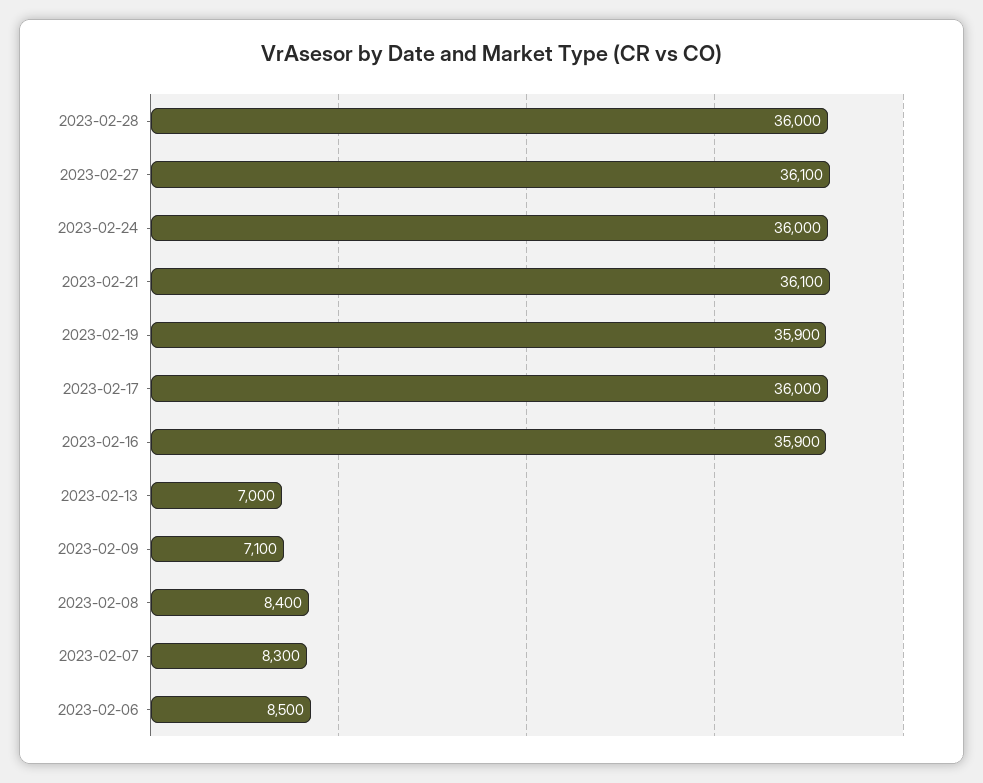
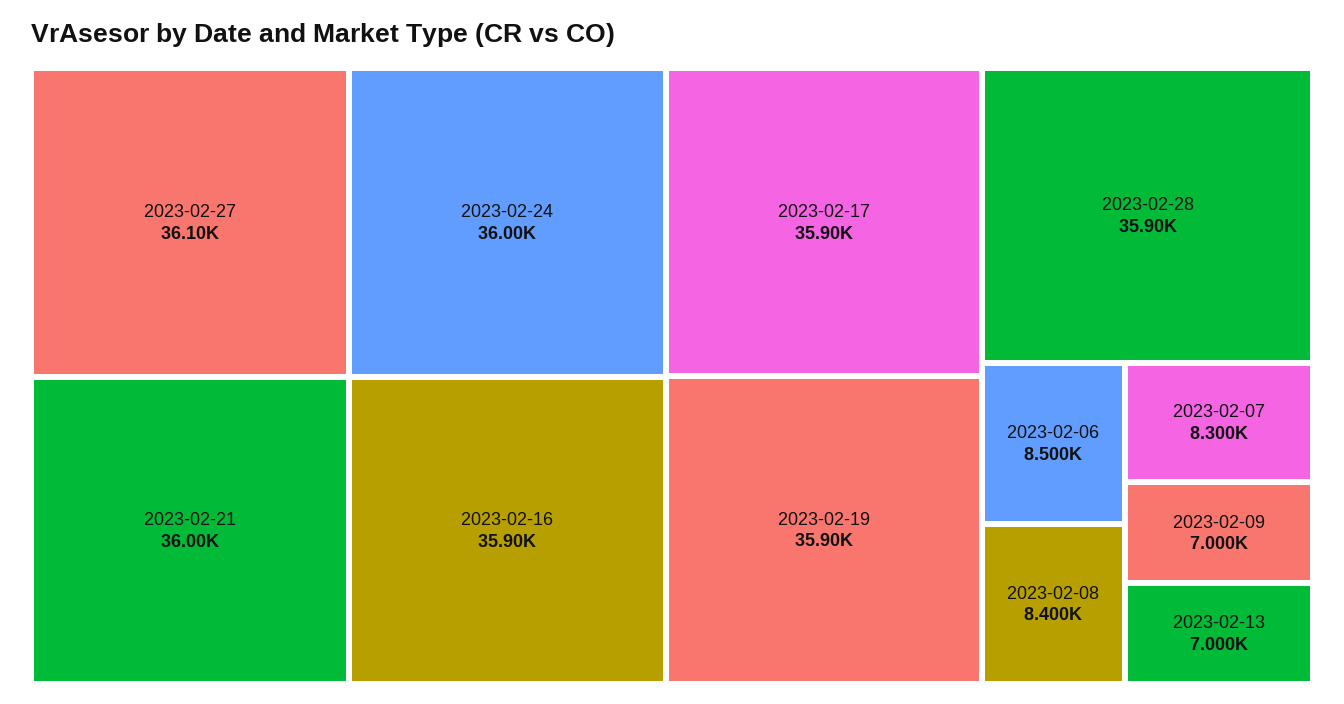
2023-02-28: 36000 -> 35900
2023-02-21: 36100 -> 36000
2023-02-17: 36000 -> 35900
2023-02-09: 7100 -> 7000

